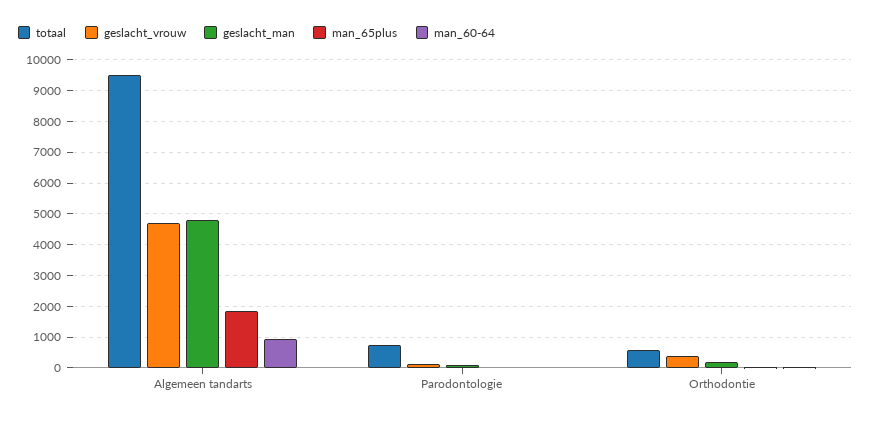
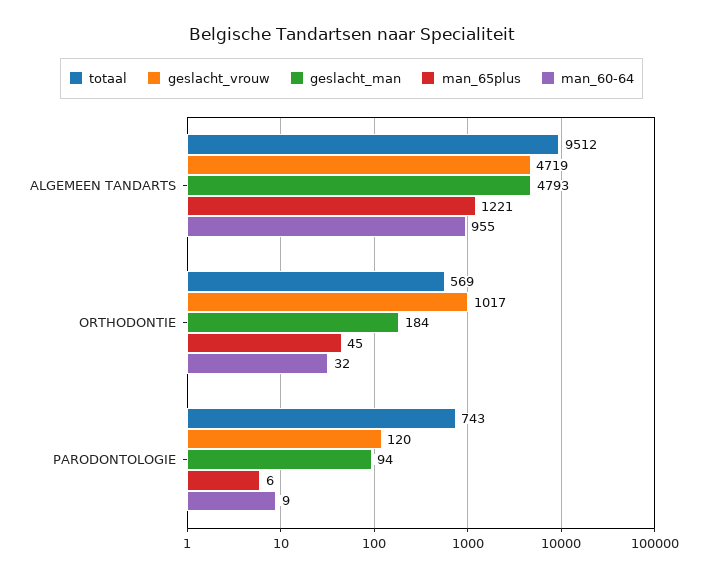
man_65plus, Algemeen tandarts: 1800 -> 1221
geslacht_vrouw, Orthodontie: 400 -> 1017

